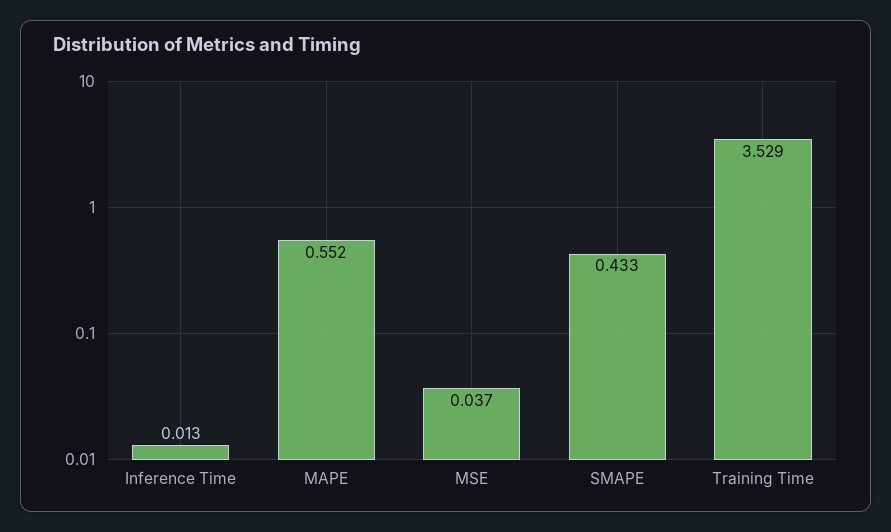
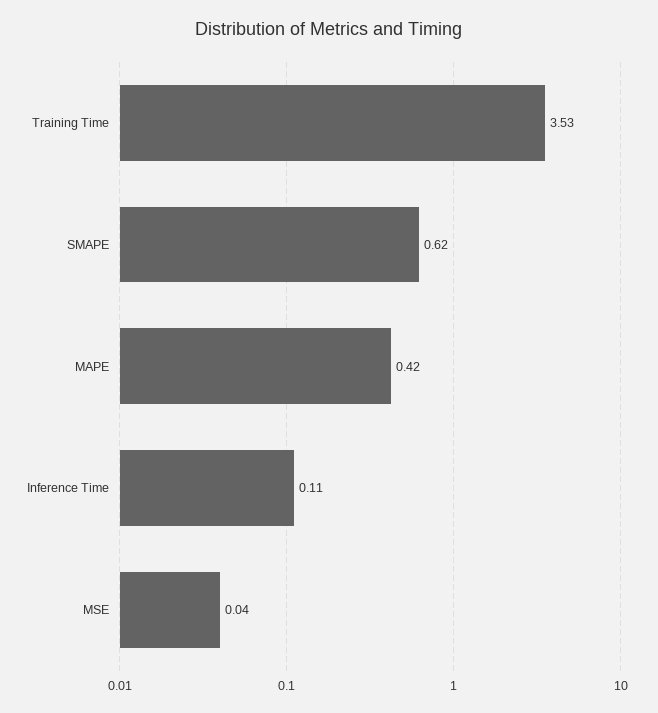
Inference Time: 0.013 -> 0.11
MAPE: 0.552 -> 0.42
SMAPE: 0.433 -> 0.62

